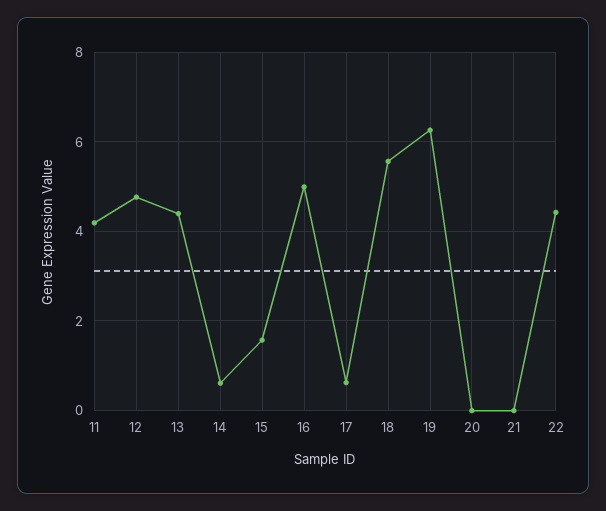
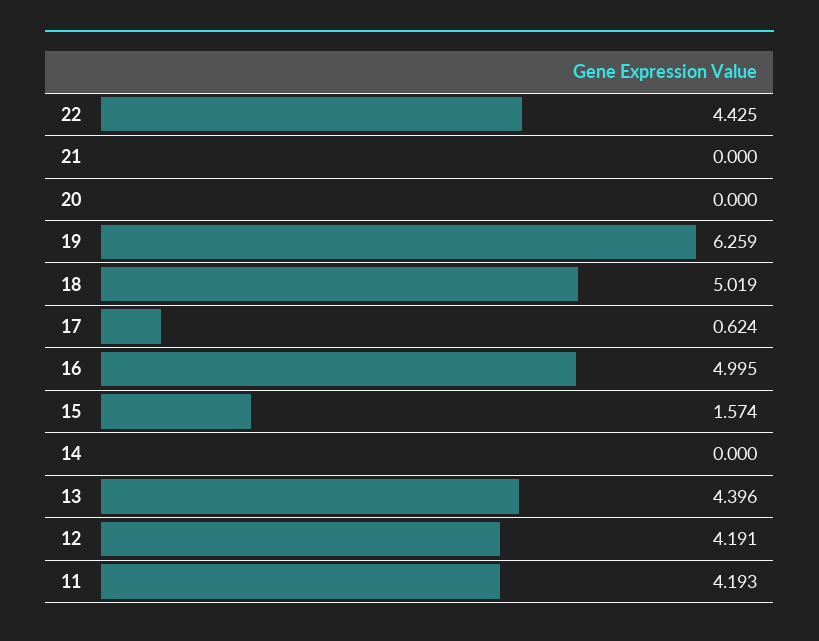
12: 4.8 -> 4.191
14: 0.6 -> 0
18: 5.6 -> 5.019

